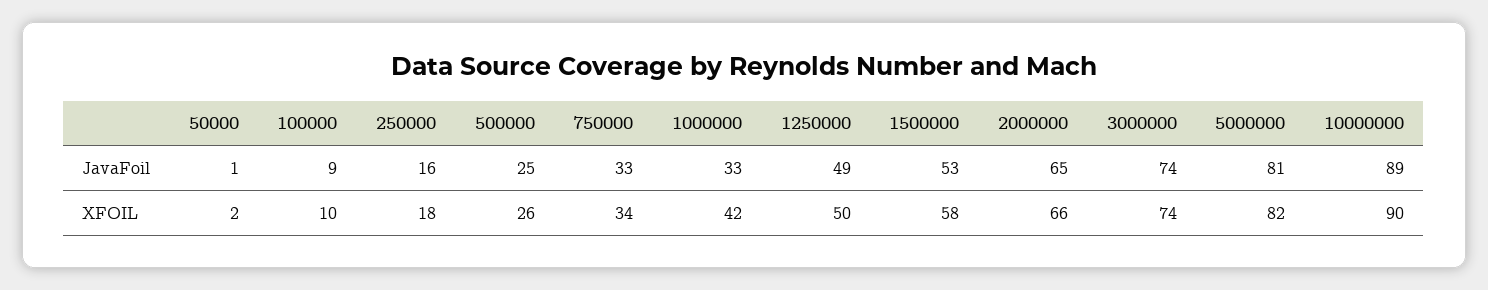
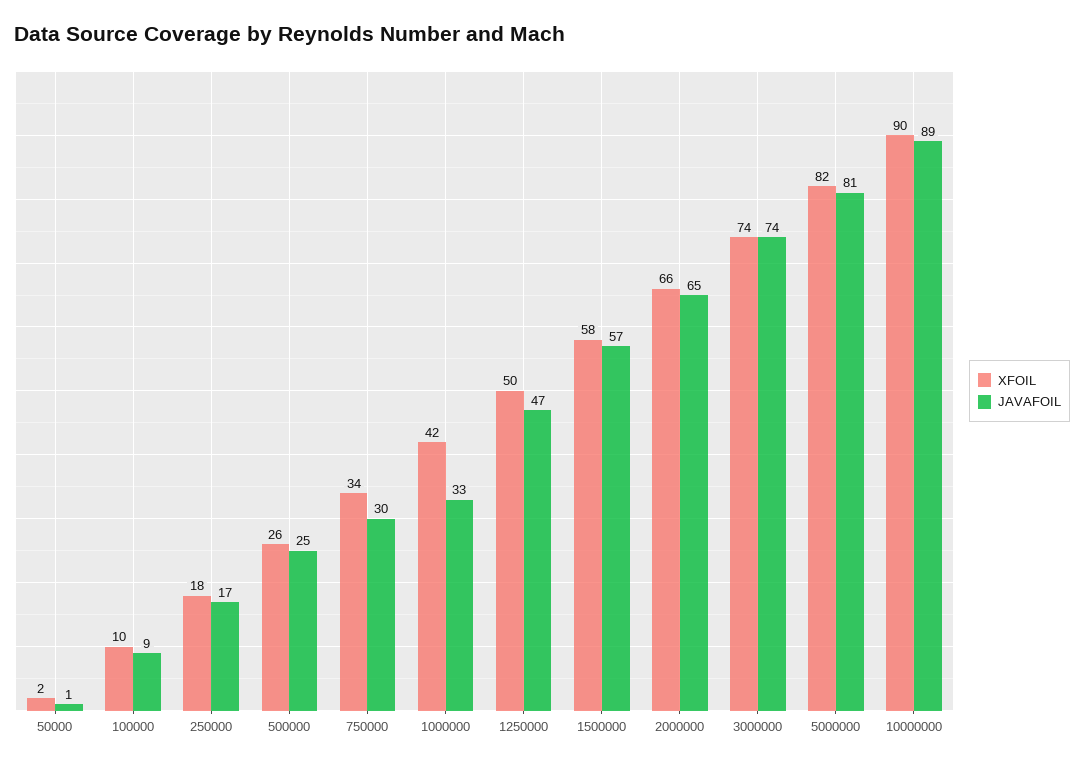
JavaFoil, 250000: 16 -> 17
JavaFoil, 750000: 33 -> 30
JavaFoil, 1250000: 49 -> 47
JavaFoil, 1500000: 53 -> 57

